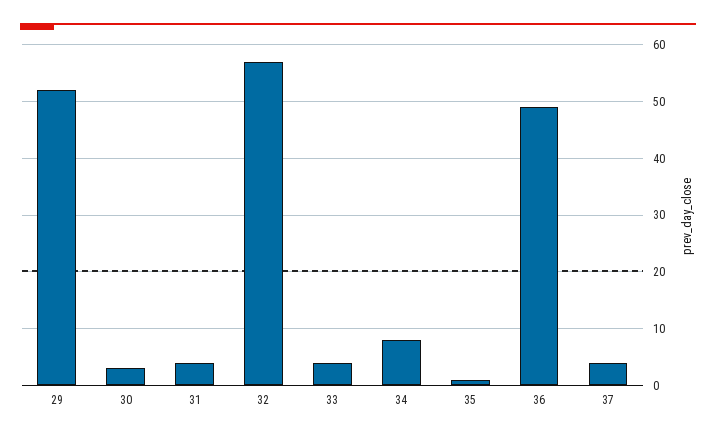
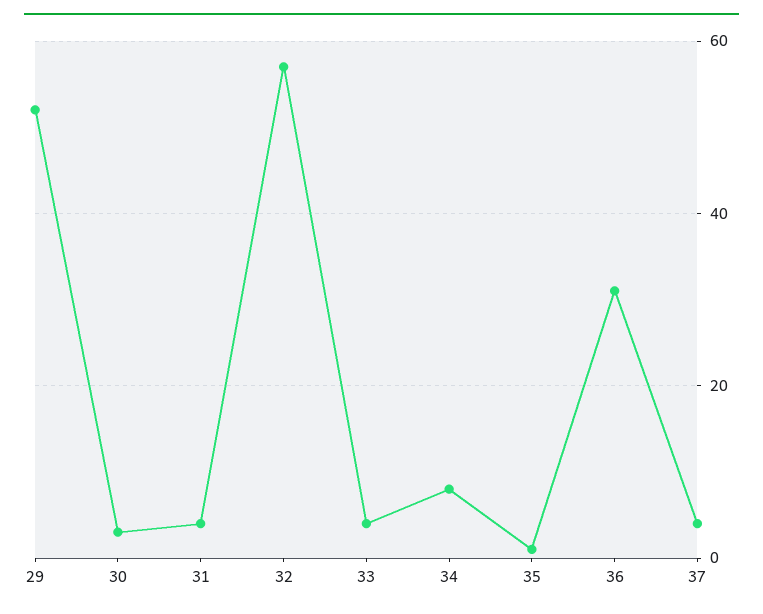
36: 50 -> 30

